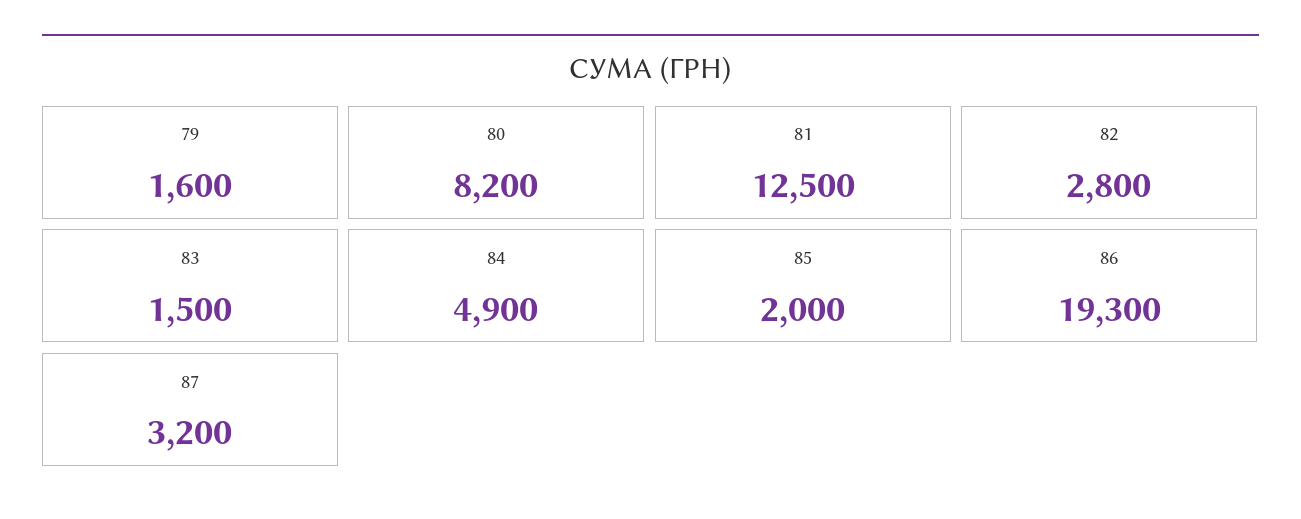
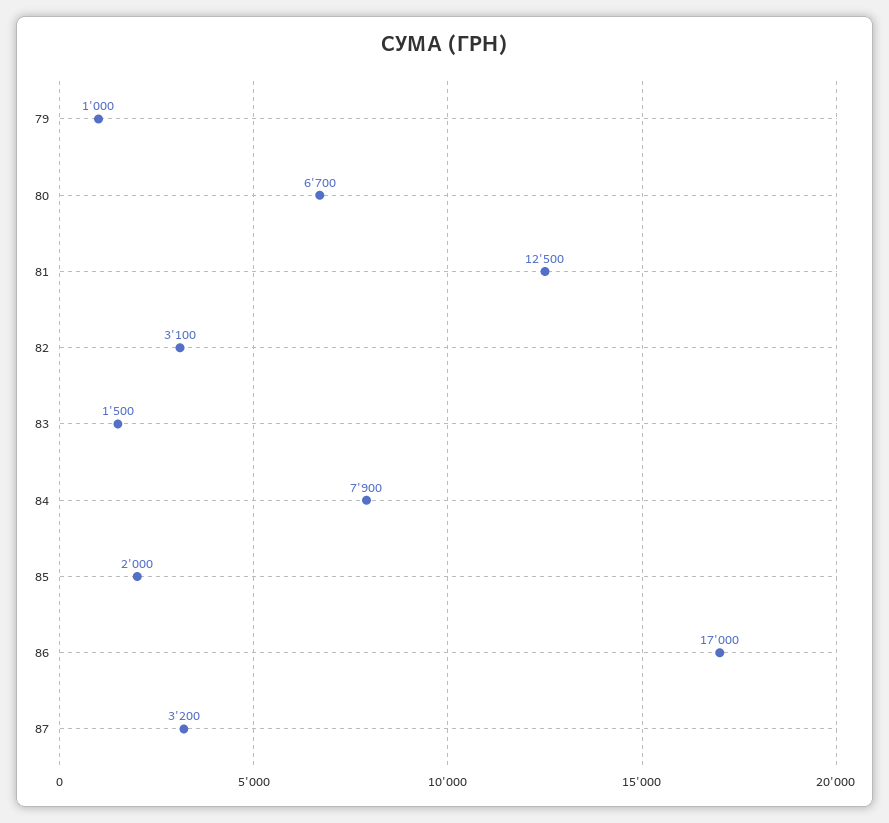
79: 1600 -> 1000
80: 8200 -> 6700
82: 2800 -> 3100
84: 4900 -> 7900
86: 19300 -> 17000

